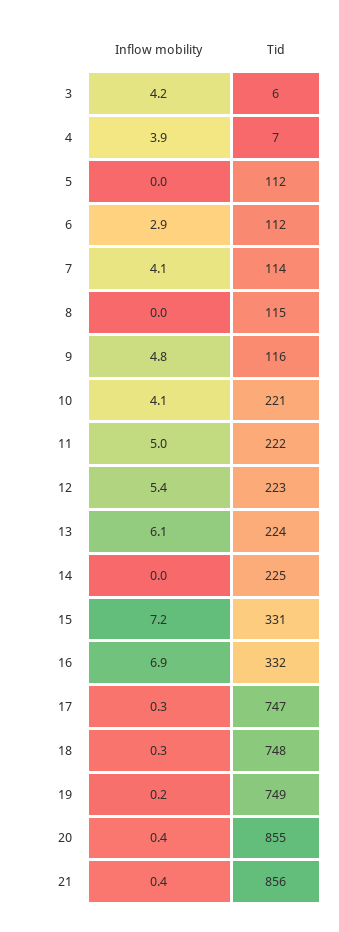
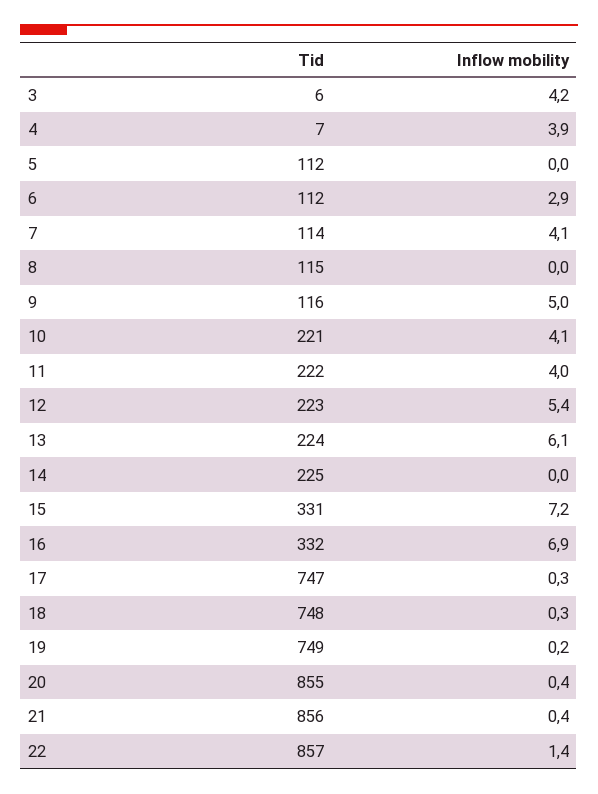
Inflow mobility, 9: 4.8 -> 5
Inflow mobility, 11: 5 -> 4
Tid, 22: none -> 857
Inflow mobility, 22: none -> 1.4

